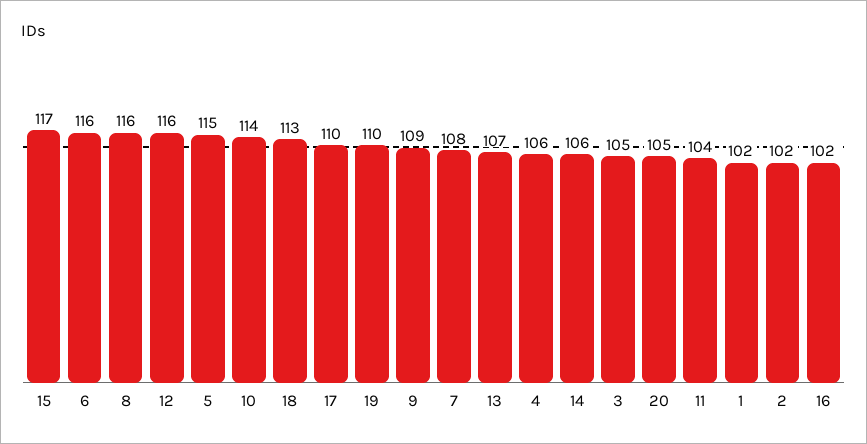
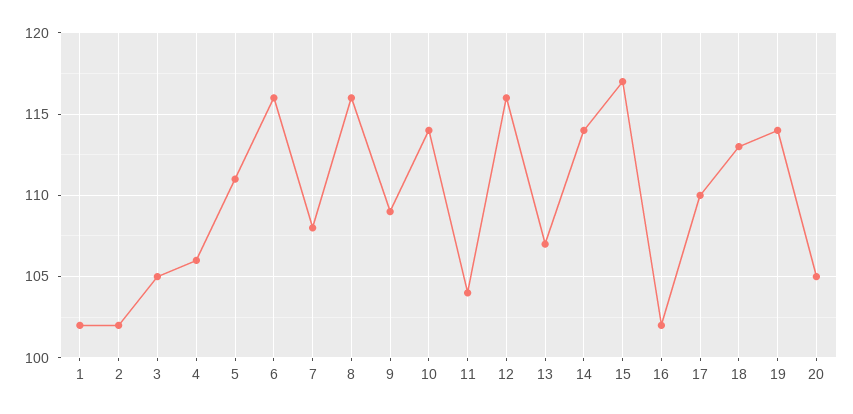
5: 115 -> 111
19: 110 -> 114
14: 106 -> 114

